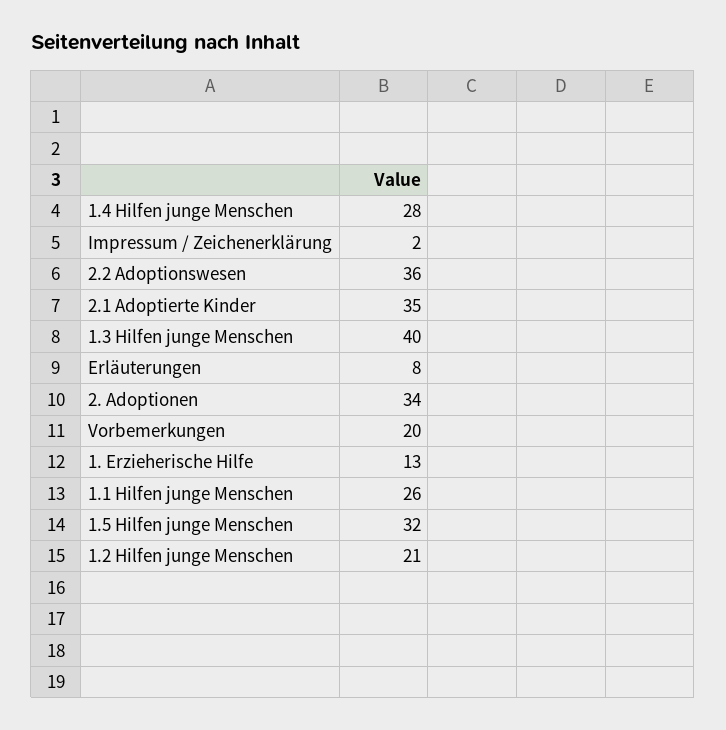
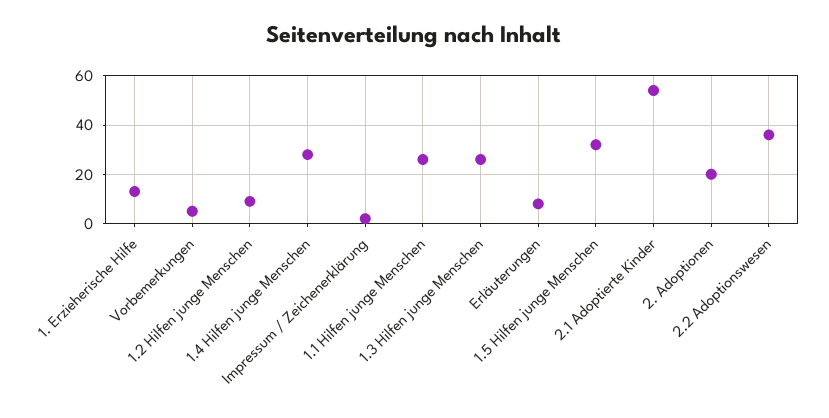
2.1 Adoptierte Kinder: 35 -> 55
1.3 Hilfen junge Menschen: 40 -> 25
2. Adoptionen: 34 -> 20
Vorbemerkungen: 20 -> 5
1.2 Hilfen junge Menschen: 21 -> 10

